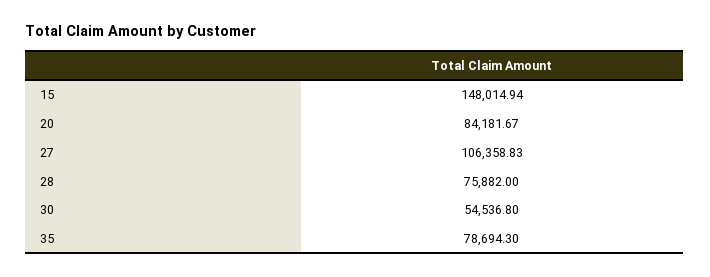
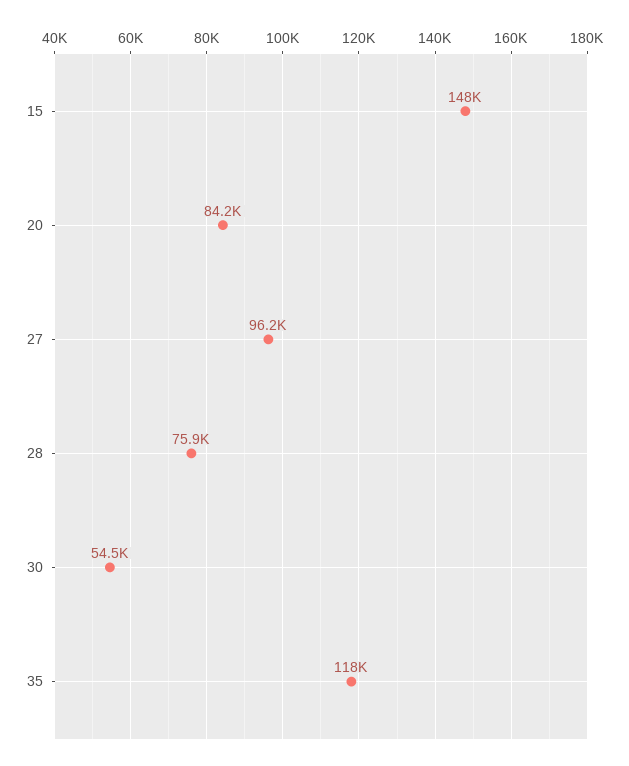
27: 106358.83 -> 96200
35: 78694.3 -> 118000

